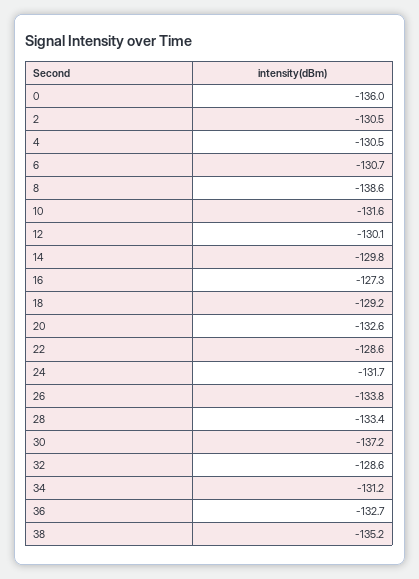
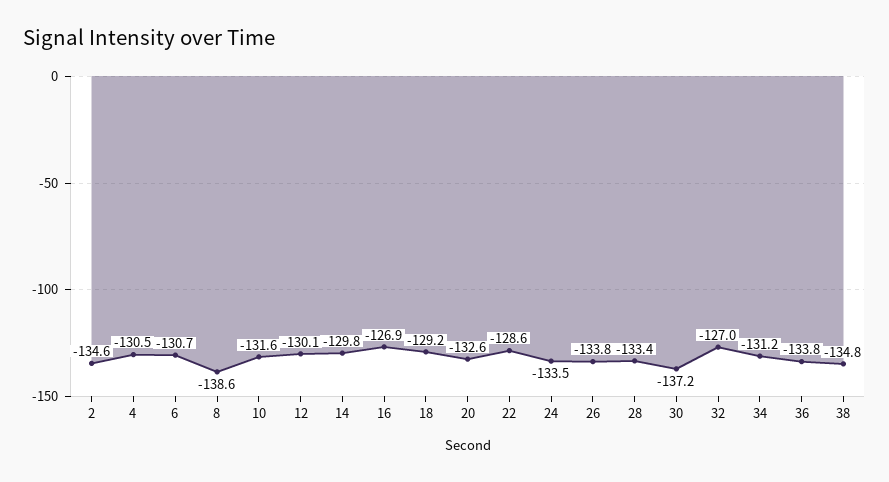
0: -136 -> none
2: -130.5 -> -134.6
16: -127.3 -> -126.9
24: -131.7 -> -133.5
32: -128.6 -> -127
36: -132.7 -> -133.8
38: -135.2 -> -134.8

